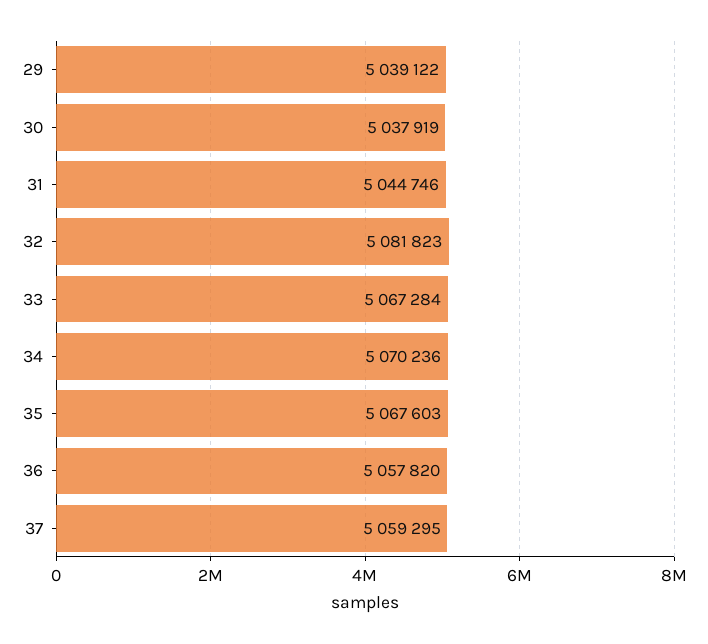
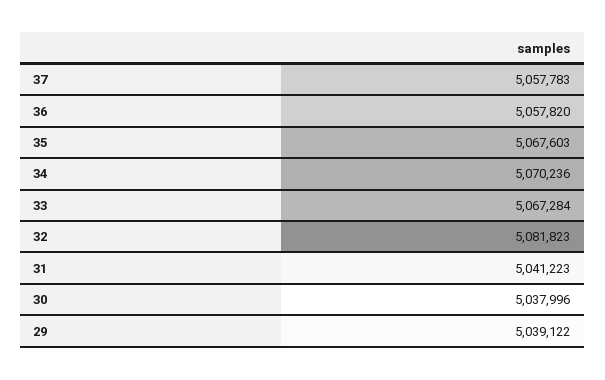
30: 5037919 -> 5037996
31: 5044746 -> 5041223
37: 5059295 -> 5057783

